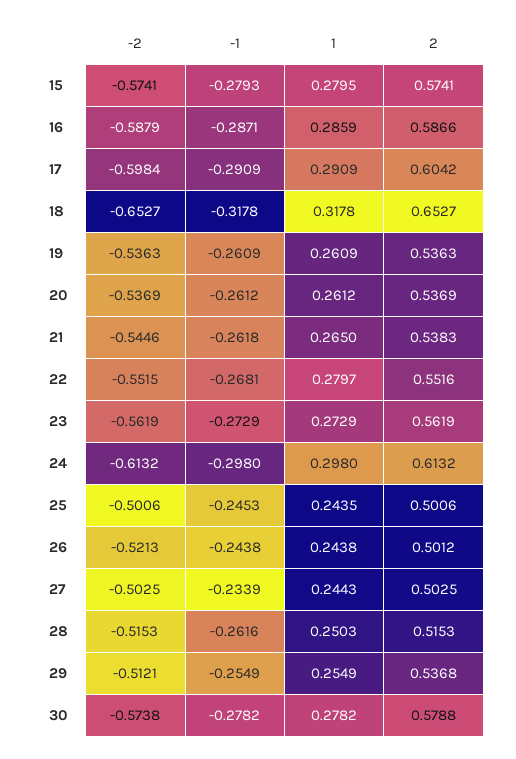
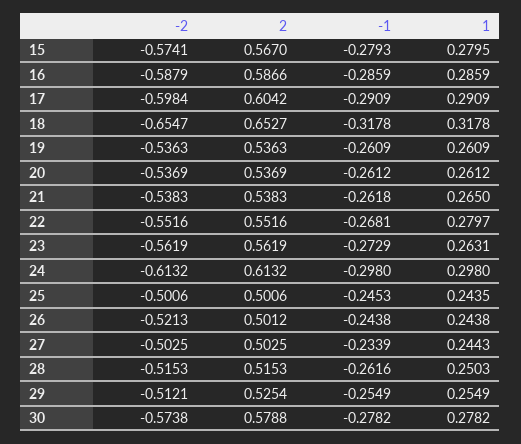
2, 15: 0.5741 -> 0.567
-1, 16: -0.2871 -> -0.2859
-2, 18: -0.6527 -> -0.6547
-2, 21: -0.5446 -> -0.5383
-2, 22: -0.5515 -> -0.5516
1, 23: 0.2729 -> 0.2631
2, 29: 0.5368 -> 0.5254

